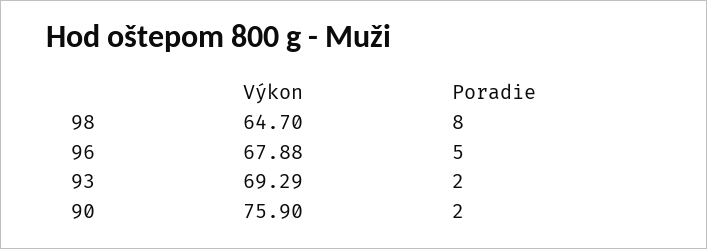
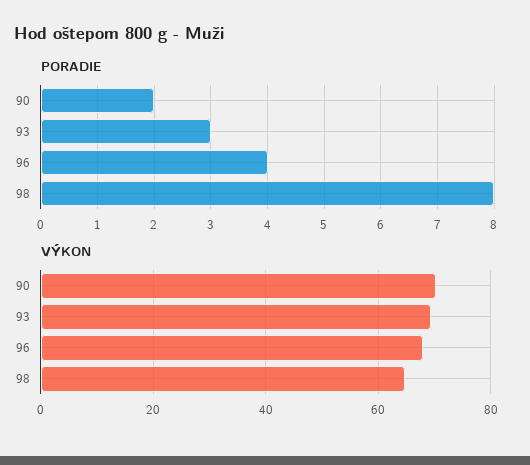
Poradie, 96: 5 -> 4
Poradie, 93: 2 -> 3
Výkon, 90: 75.9 -> 70

